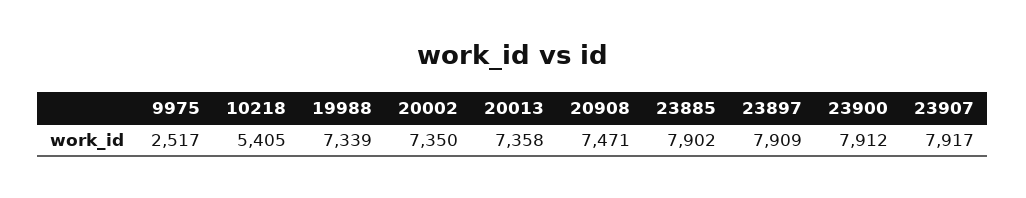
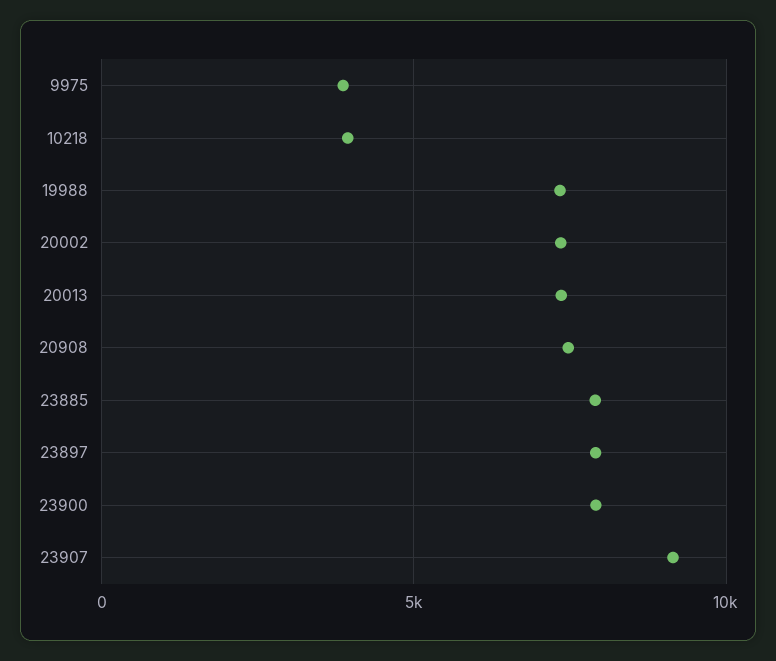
9975: 2517 -> 4000
10218: 5405 -> 4000
23907: 7917 -> 9000

